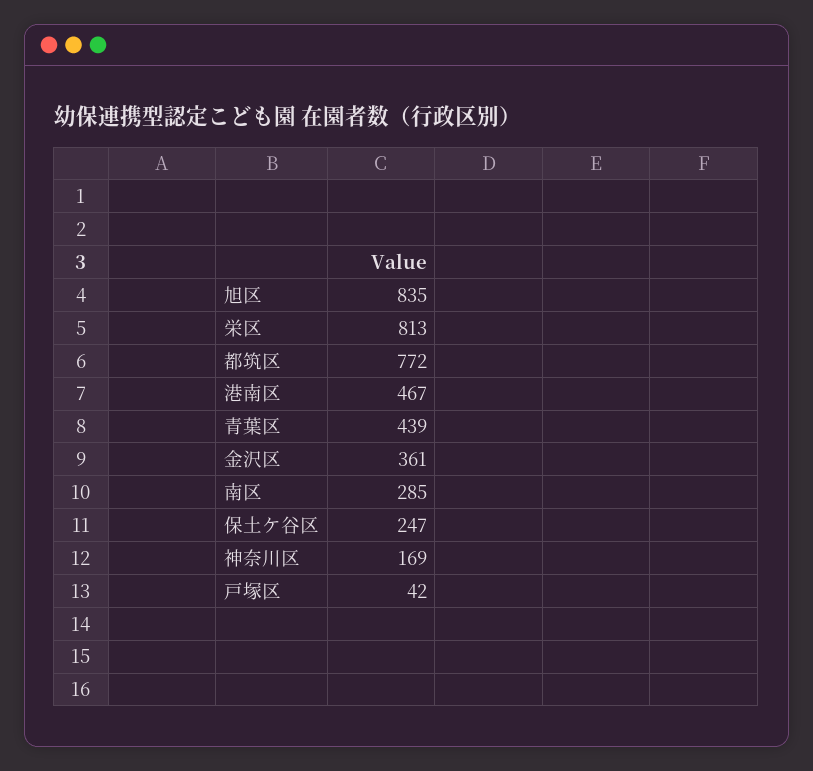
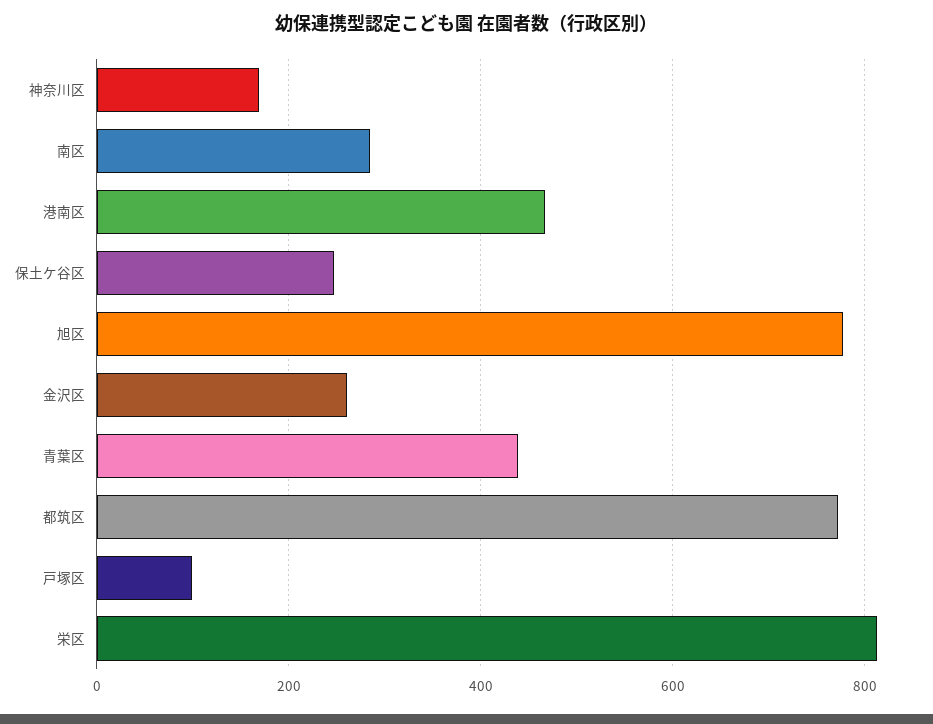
旭区: 835 -> 780
金沢区: 361 -> 260
戸塚区: 42 -> 100

